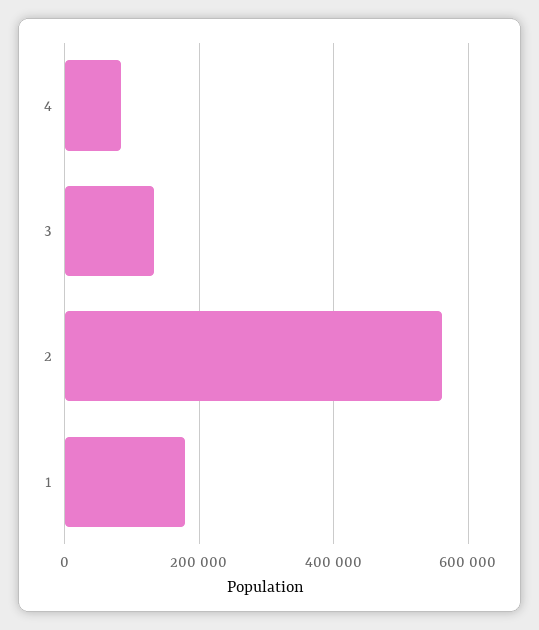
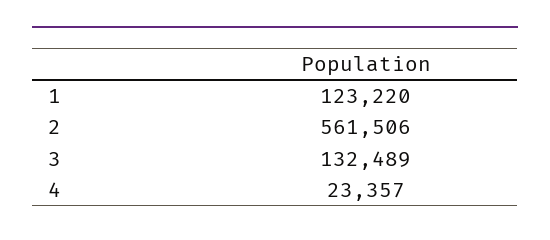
4: 80000 -> 23357
1: 180000 -> 123220

